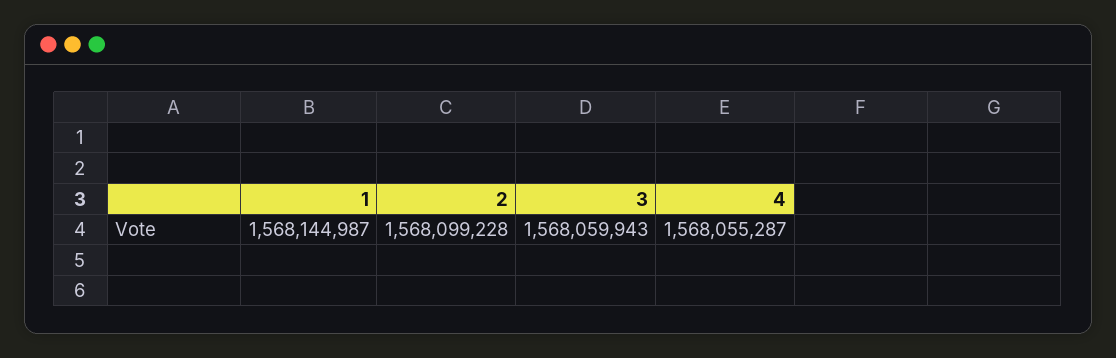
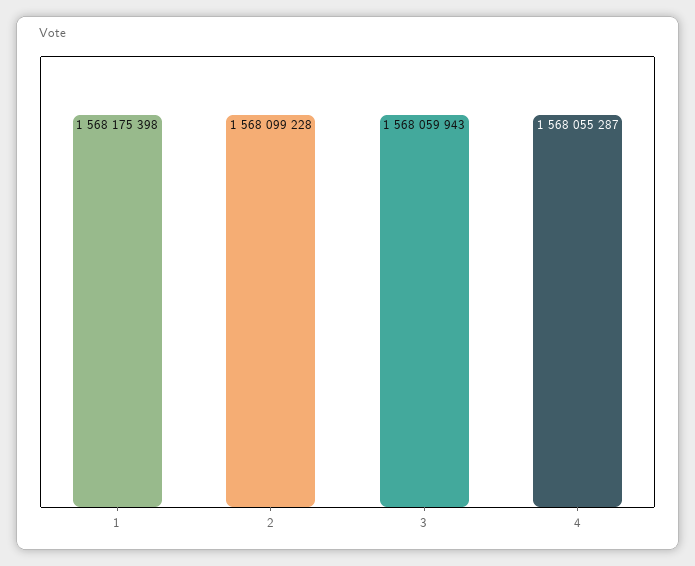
1: 1568144987 -> 1568175398

